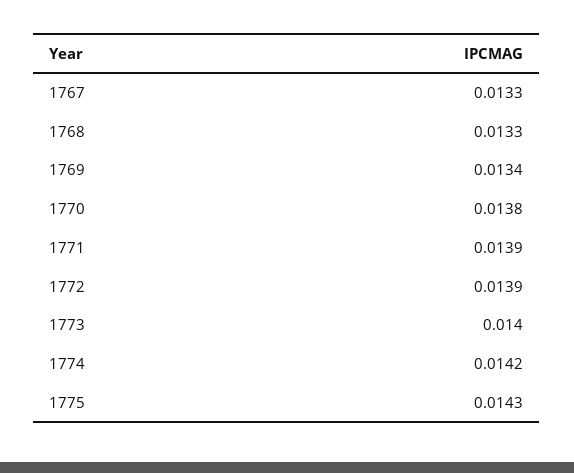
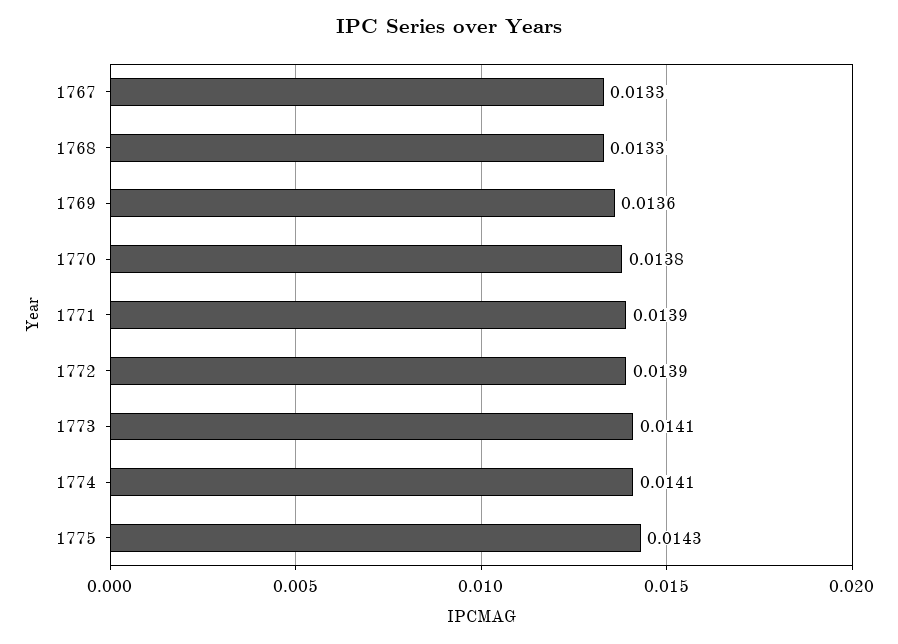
1769: 0.0134 -> 0.0136
1773: 0.014 -> 0.0141
1774: 0.0142 -> 0.0141

